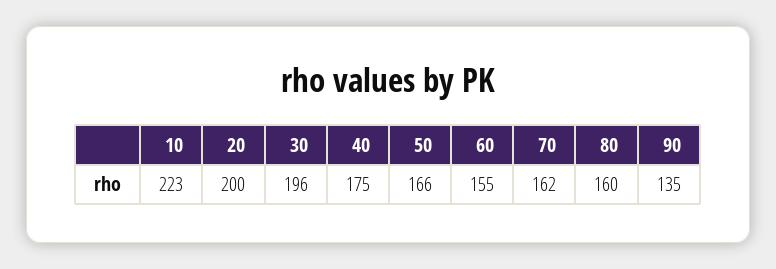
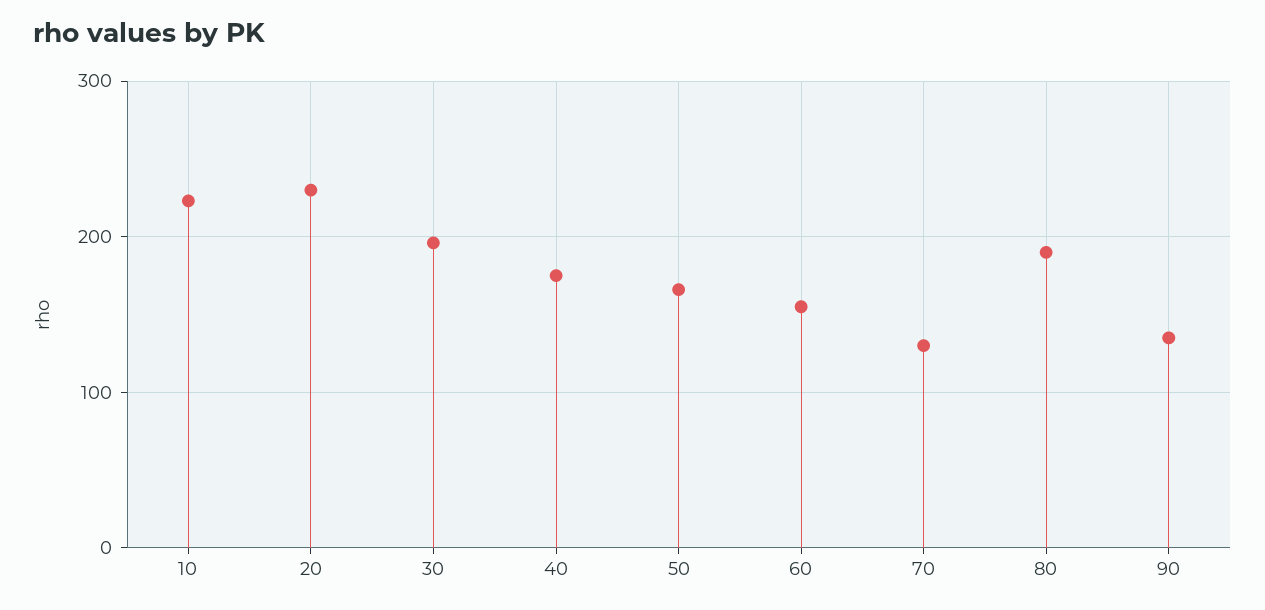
20: 200 -> 230
70: 162 -> 130
80: 160 -> 190

